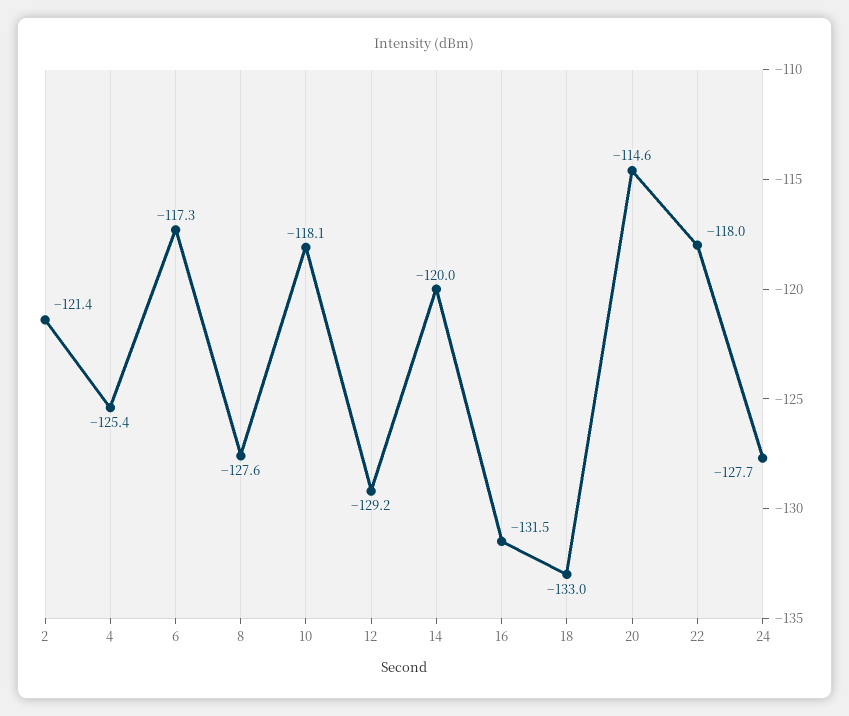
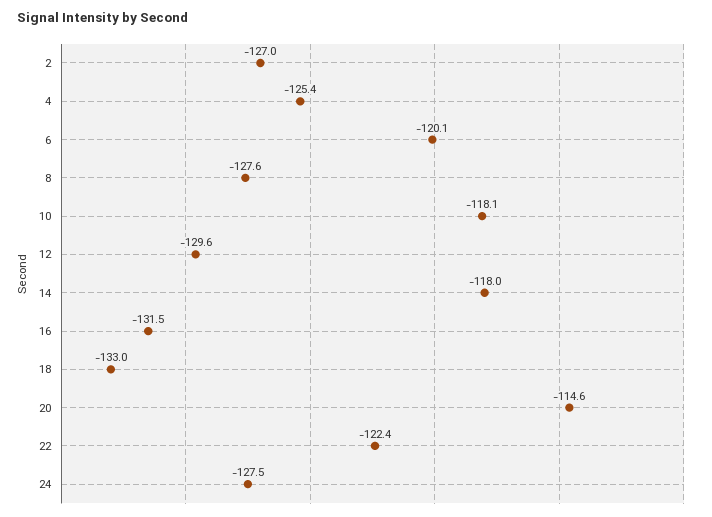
2: -121.4 -> -127
6: -117.3 -> -120.1
12: -129.2 -> -129.6
14: -120 -> -118
22: -118 -> -122.4
24: -127.7 -> -127.5

